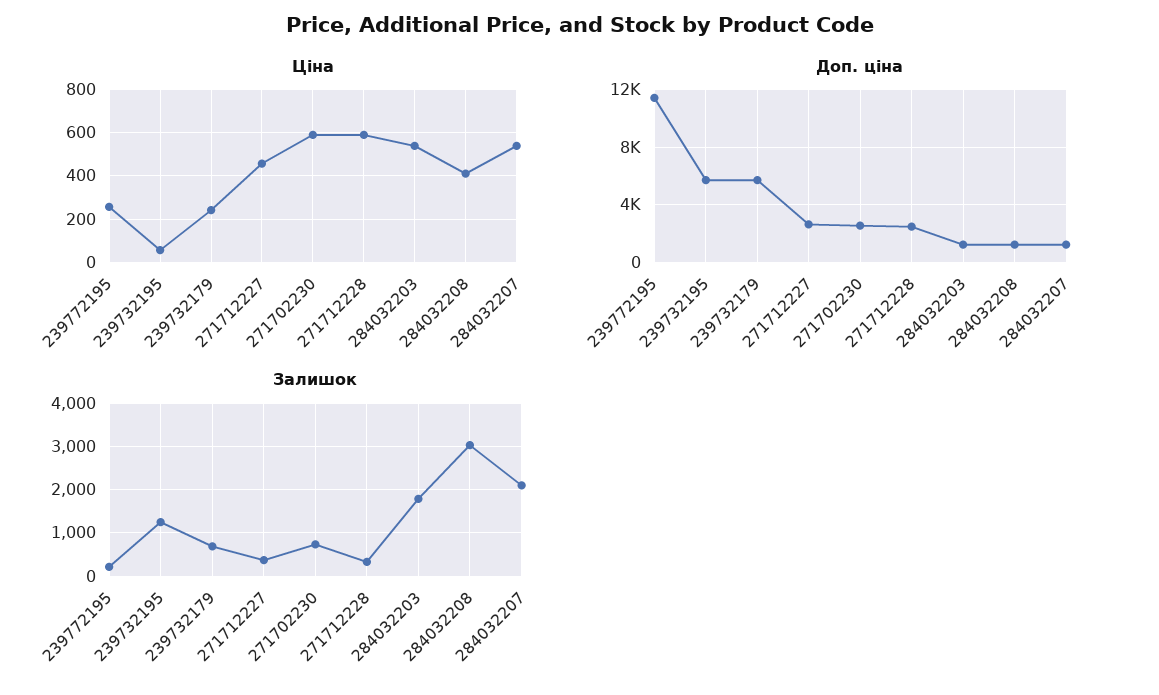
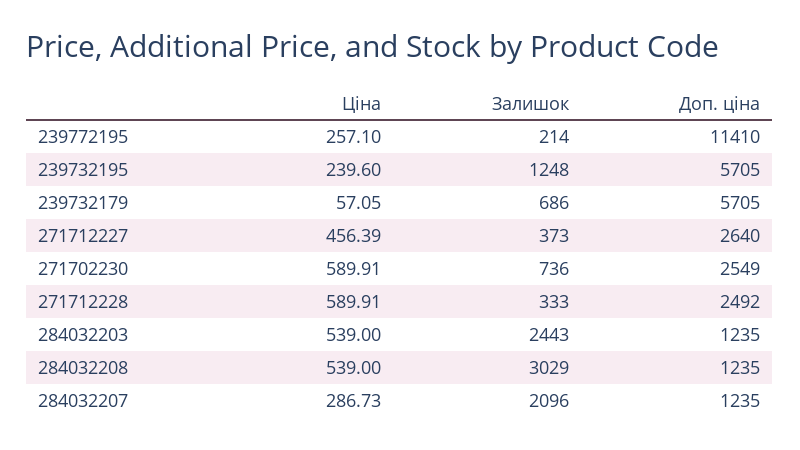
Ціна, 239732195: 50 -> 239.6
Ціна, 239732179: 250 -> 57.05
Ціна, 284032208: 400 -> 539
Ціна, 284032207: 550 -> 286.73
Залишок, 284032203: 1800 -> 2443

